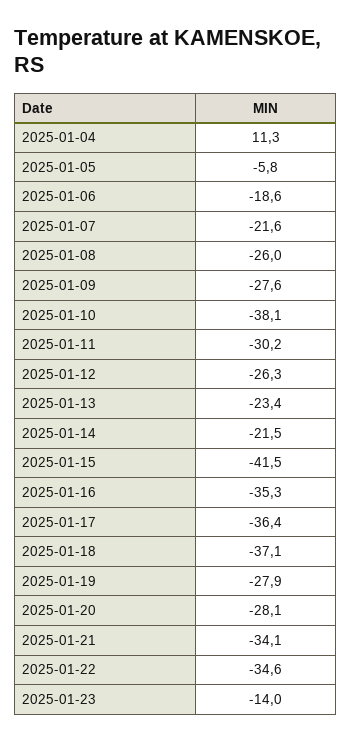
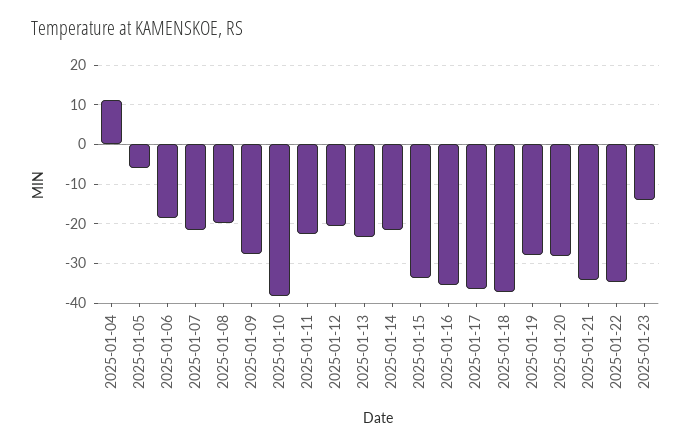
2025-01-08: -26 -> -20
2025-01-11: -30.2 -> -22
2025-01-12: -26.3 -> -20
2025-01-15: -41.5 -> -34

